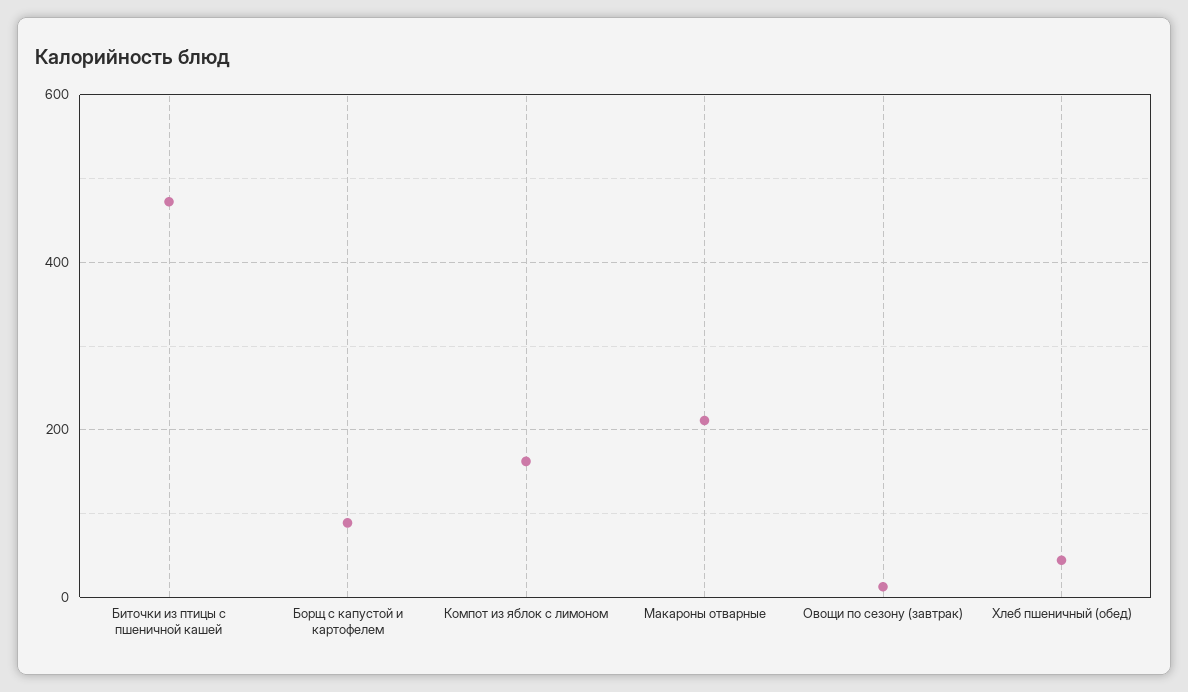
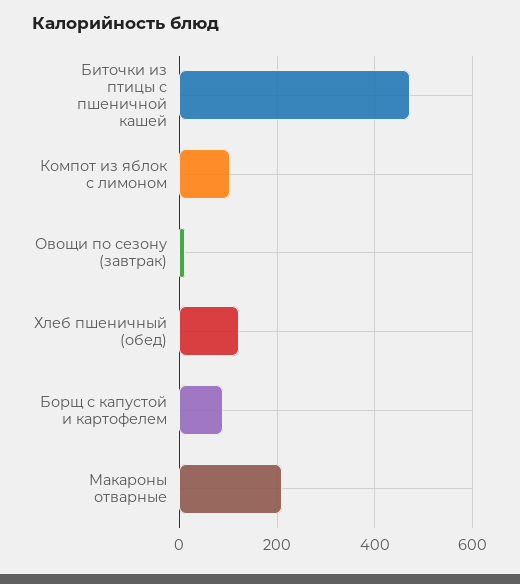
Компот из яблок с лимоном: 160 -> 100
Хлеб пшеничный (обед): 40 -> 120

